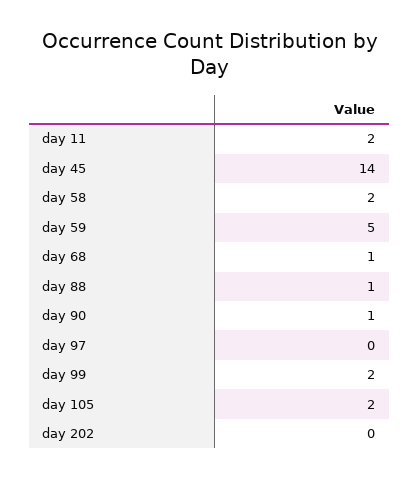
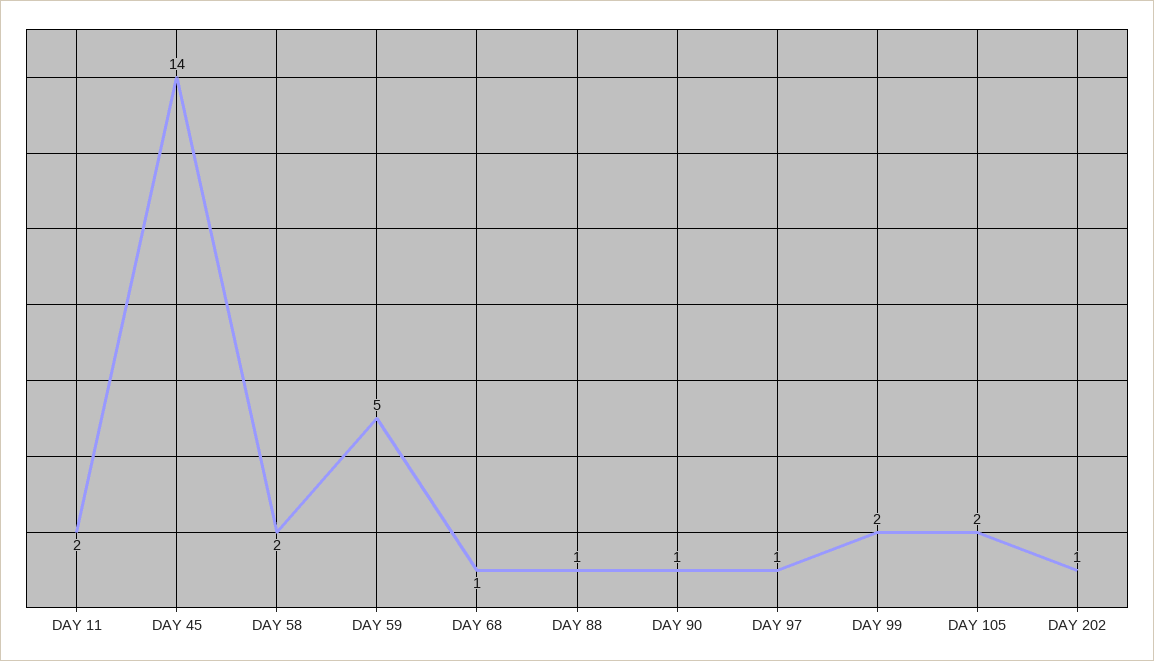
day 97: 0 -> 1
day 202: 0 -> 1

